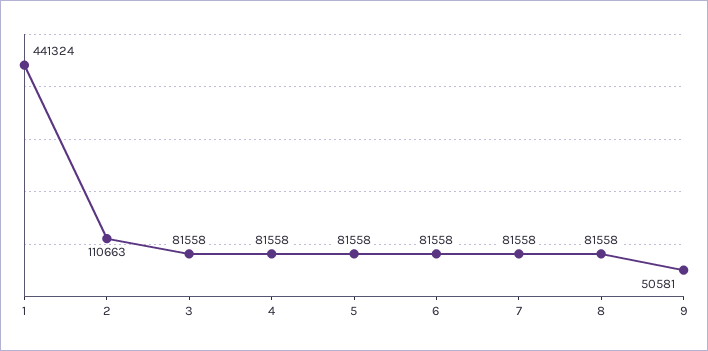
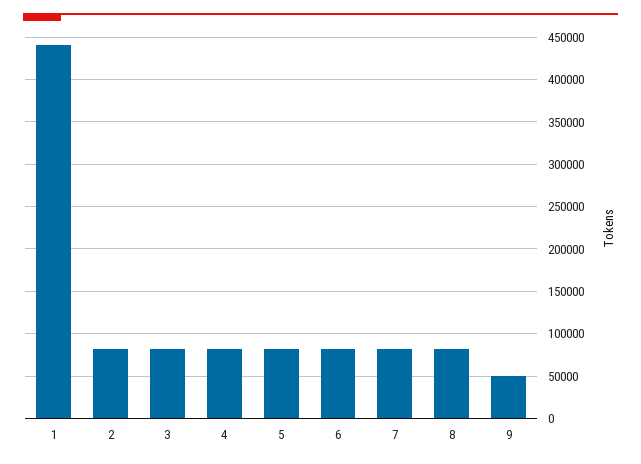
2: 110663 -> 80000

